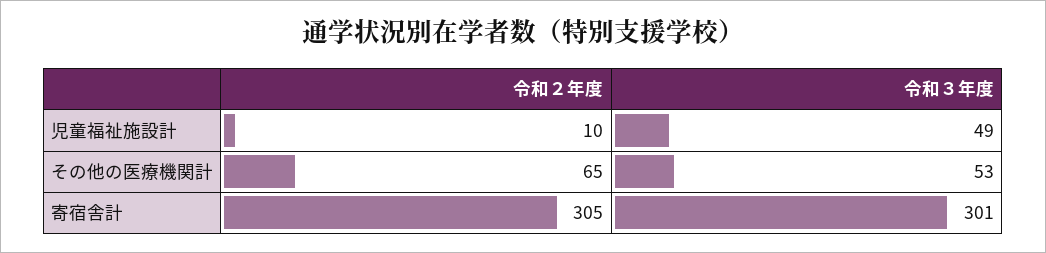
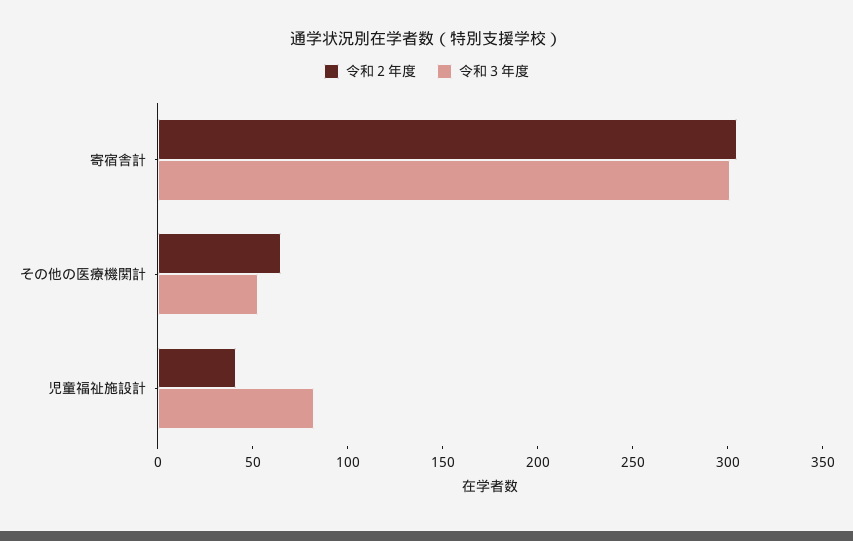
令和２年度, 児童福祉施設計: 10 -> 40
令和３年度, 児童福祉施設計: 49 -> 80

